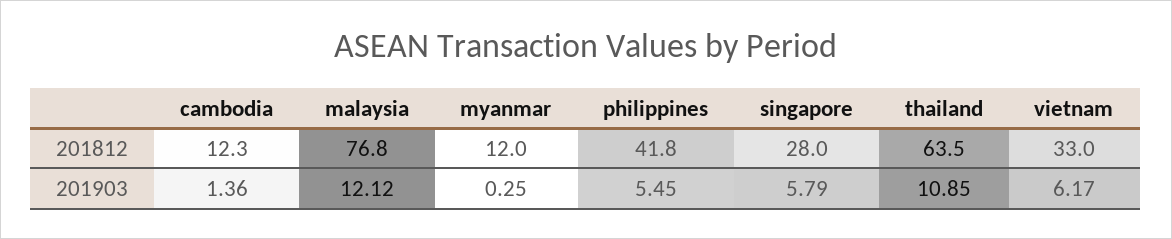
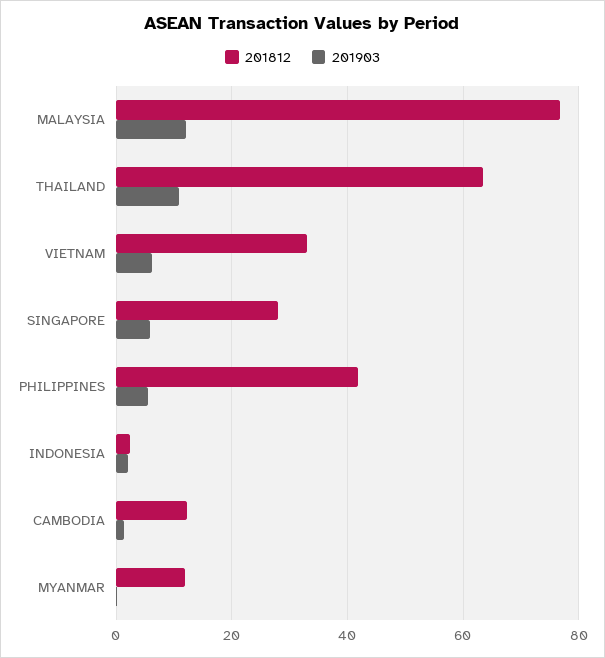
201812, INDONESIA: none -> 2
201903, INDONESIA: none -> 2

